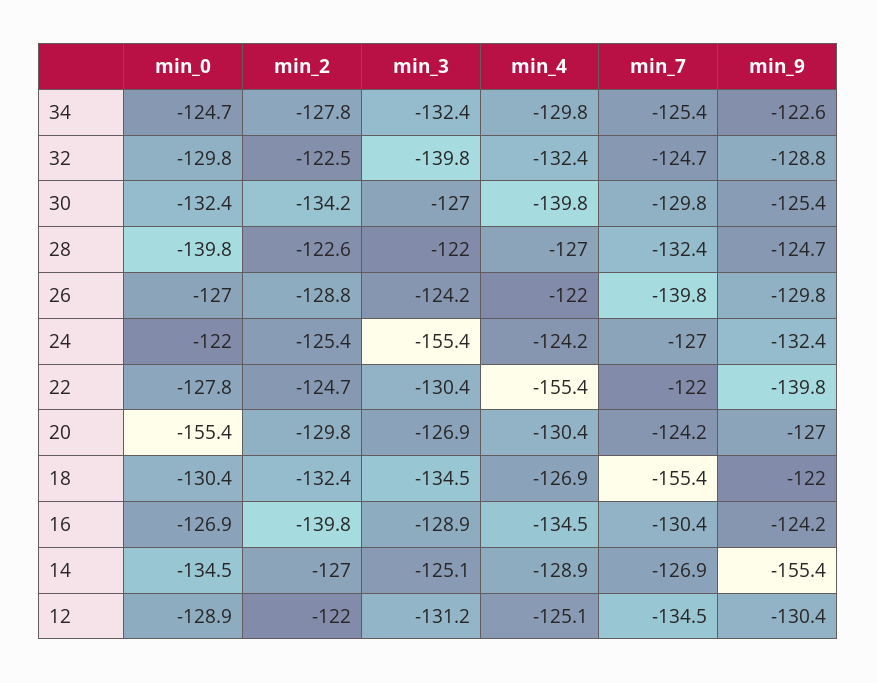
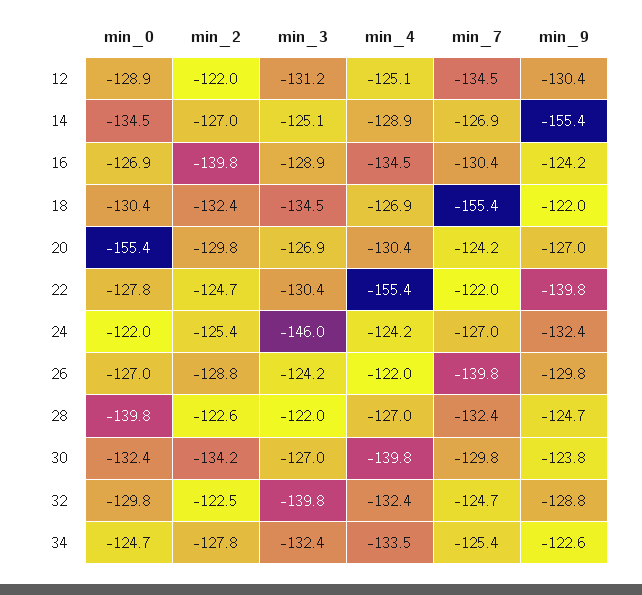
min_4, 34: -129.8 -> -133.5
min_9, 30: -125.4 -> -123.8
min_3, 24: -155.4 -> -146

